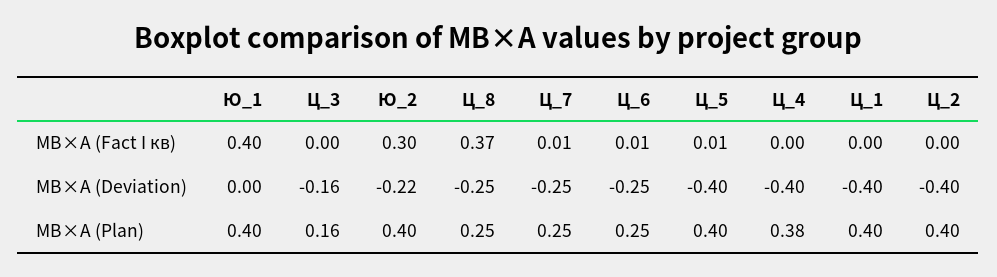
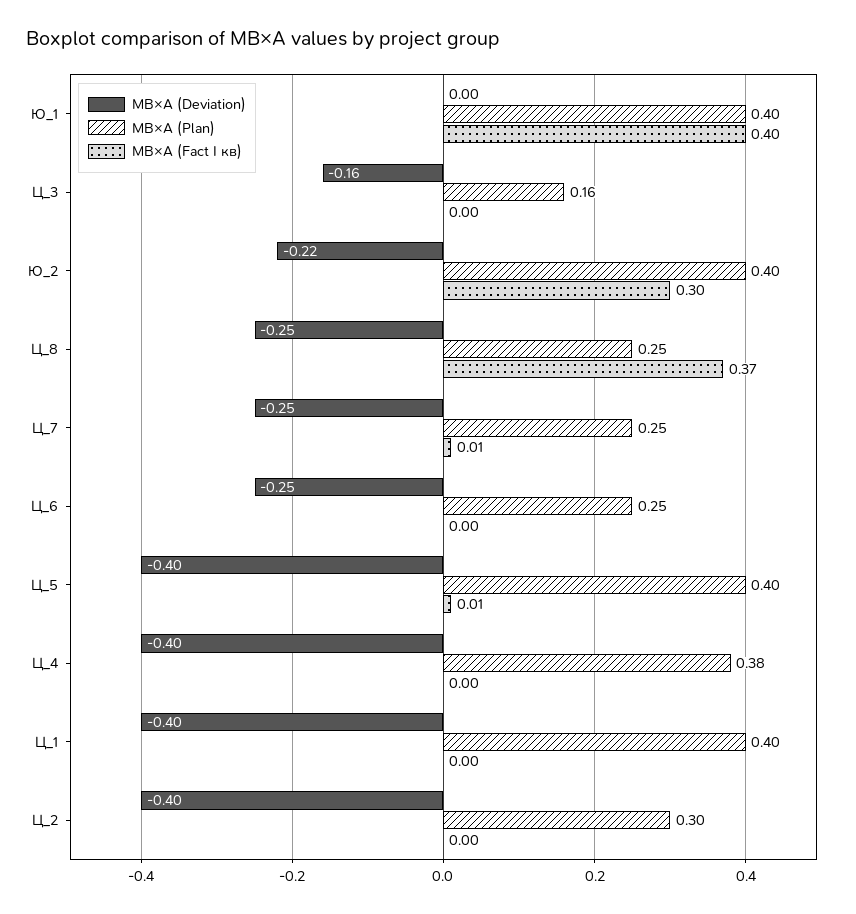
МВ×А (Fact I кв), Ц_6: 0.01 -> 0
МВ×А (Plan), Ц_2: 0.4 -> 0.3

